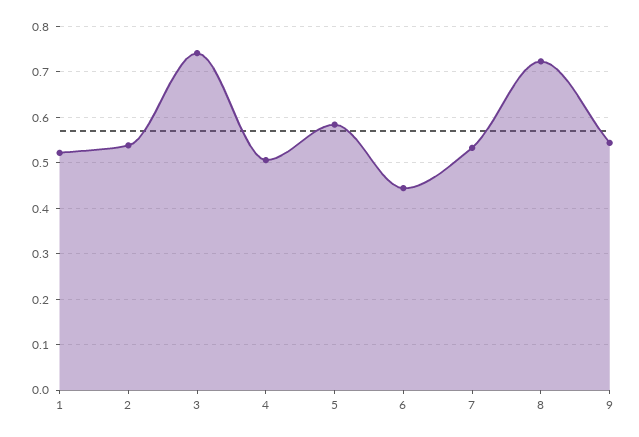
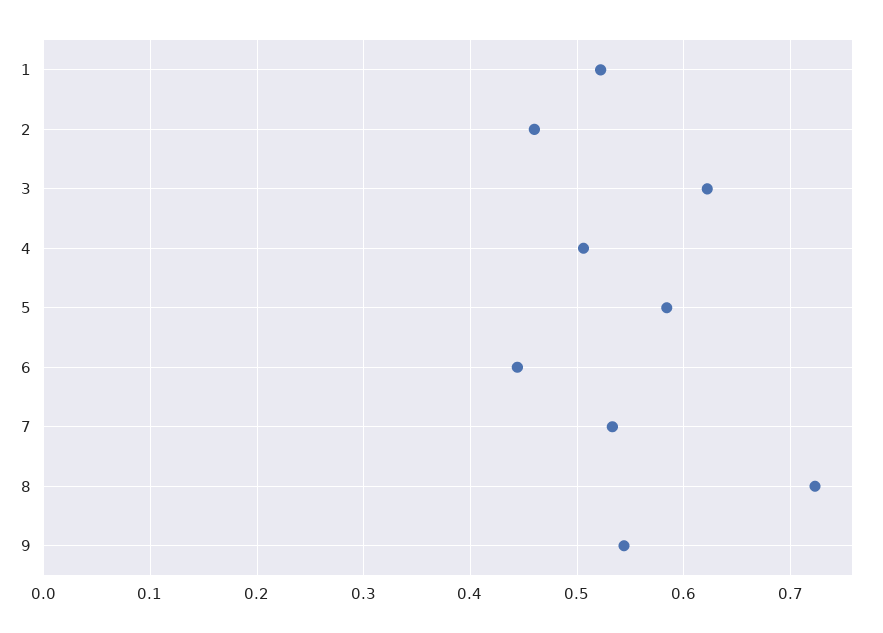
2: 0.54 -> 0.46
3: 0.74 -> 0.62

